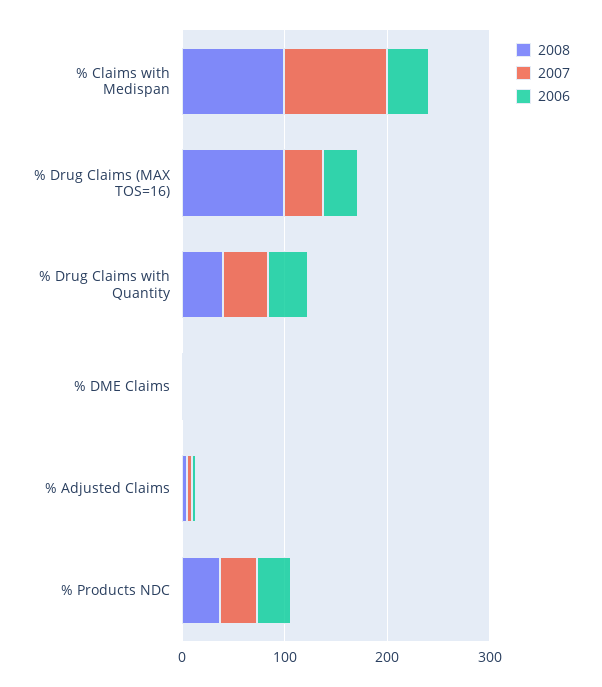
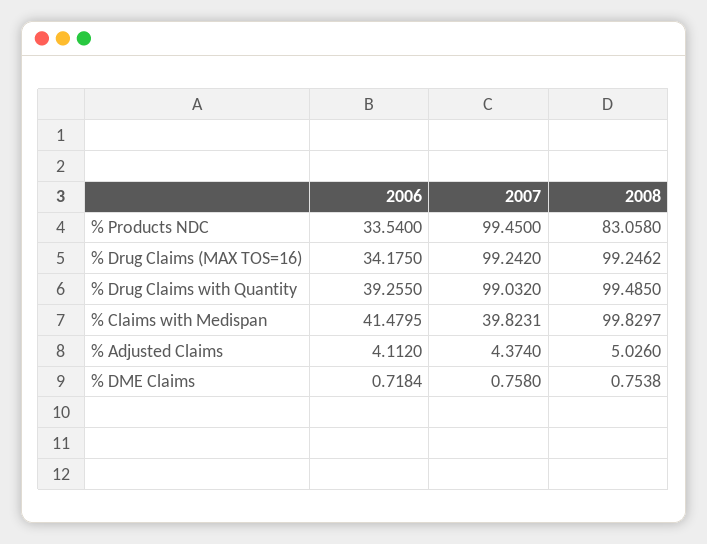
2007, % Claims with Medispan: 100 -> 39.8231
2007, % Drug Claims (MAX TOS=16): 40 -> 99.242
2008, % Drug Claims with Quantity: 40 -> 99.485
2007, % Drug Claims with Quantity: 40 -> 99.032
2008, % Products NDC: 40 -> 83.058
2007, % Products NDC: 40 -> 99.45

